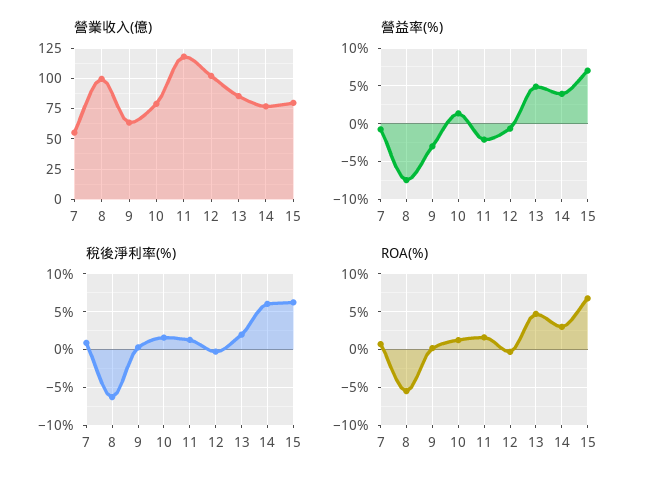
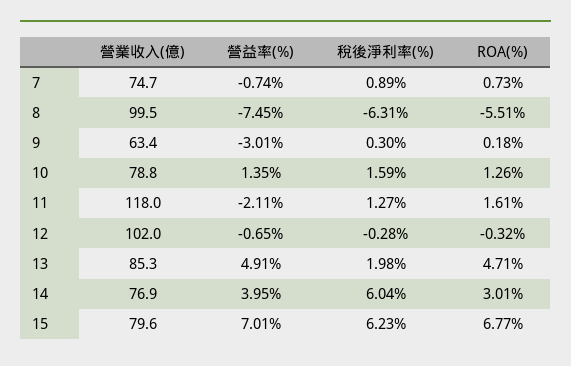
營業收入(億), 7: 55 -> 74.7

